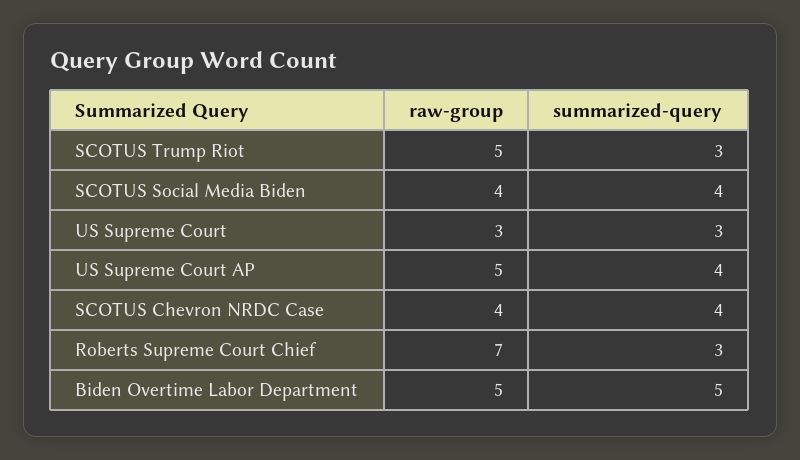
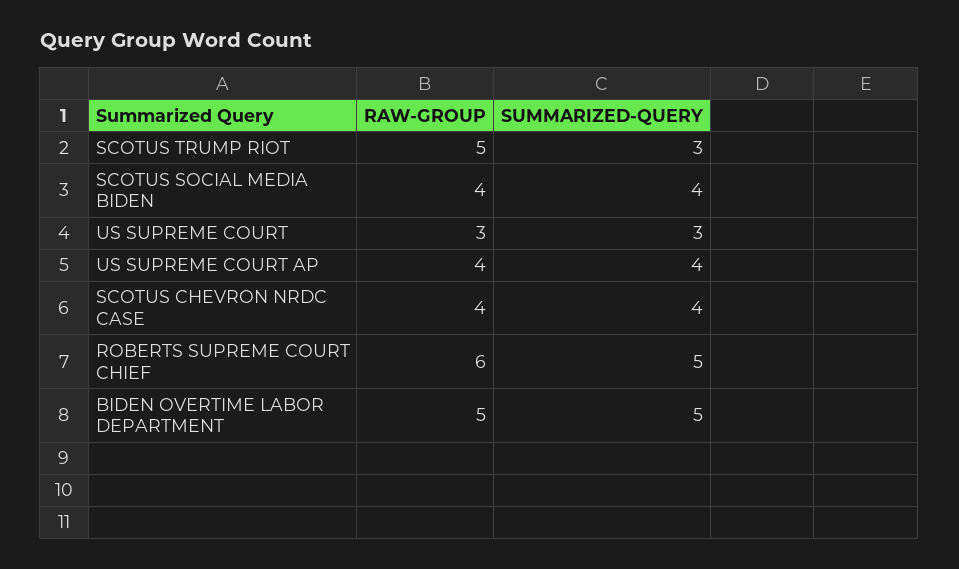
raw-group, US Supreme Court AP: 5 -> 4
raw-group, Roberts Supreme Court Chief: 7 -> 6
summarized-query, Roberts Supreme Court Chief: 3 -> 5

